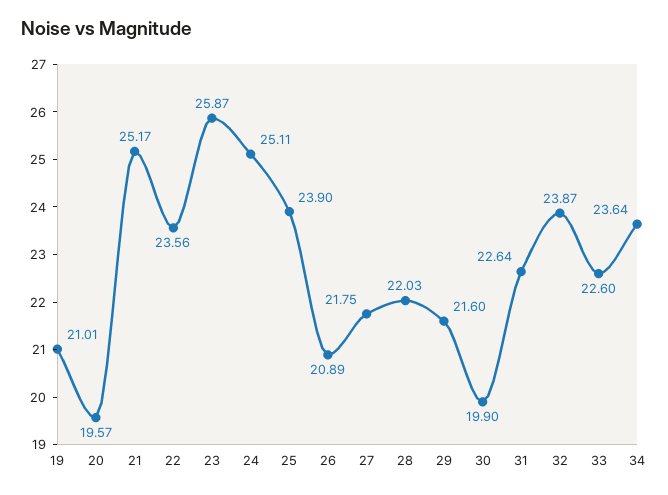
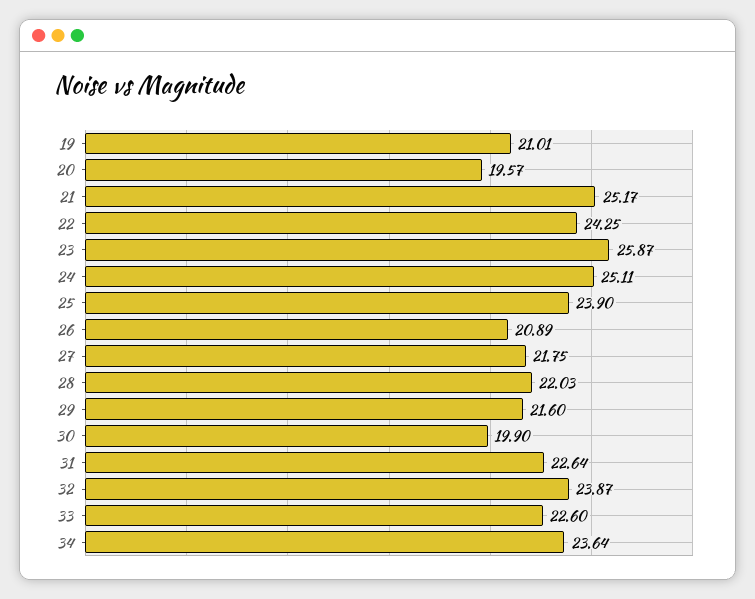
22: 23.56 -> 24.25

